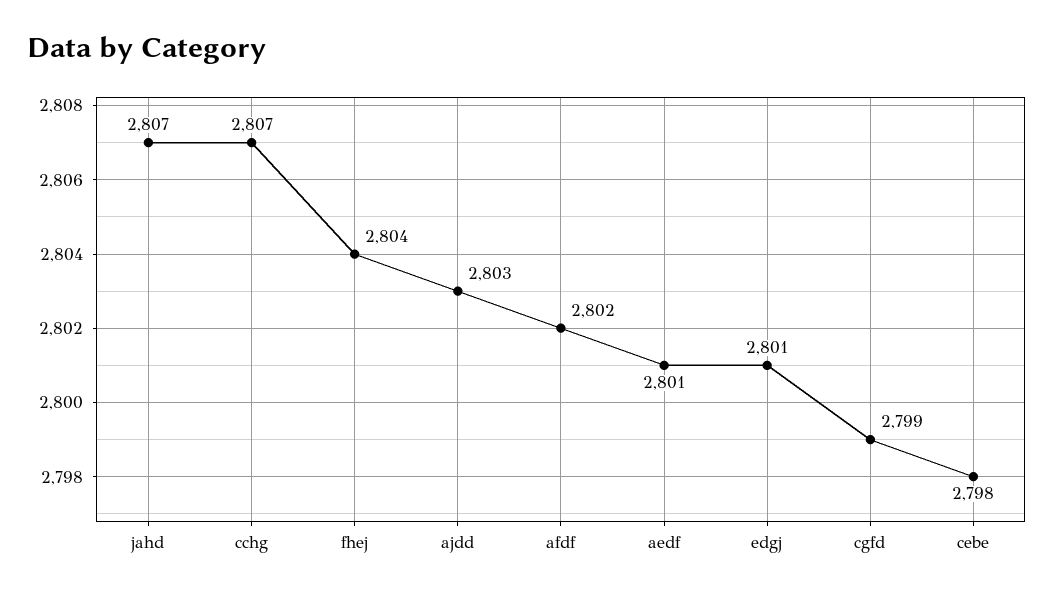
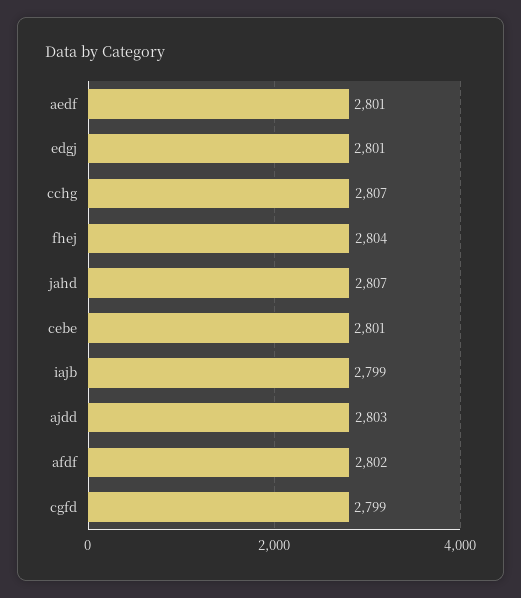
cebe: 2798 -> 2801
iajb: none -> 2799

